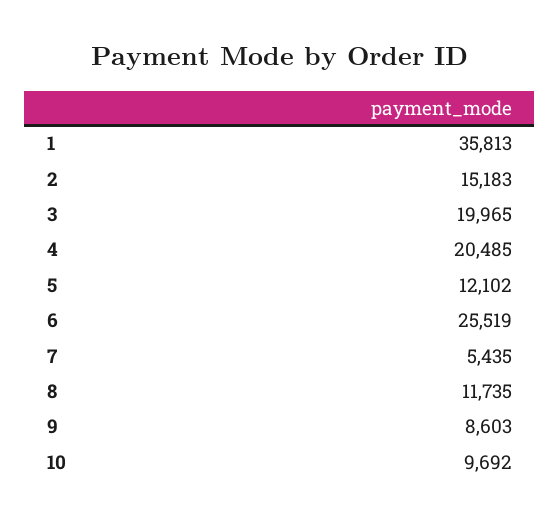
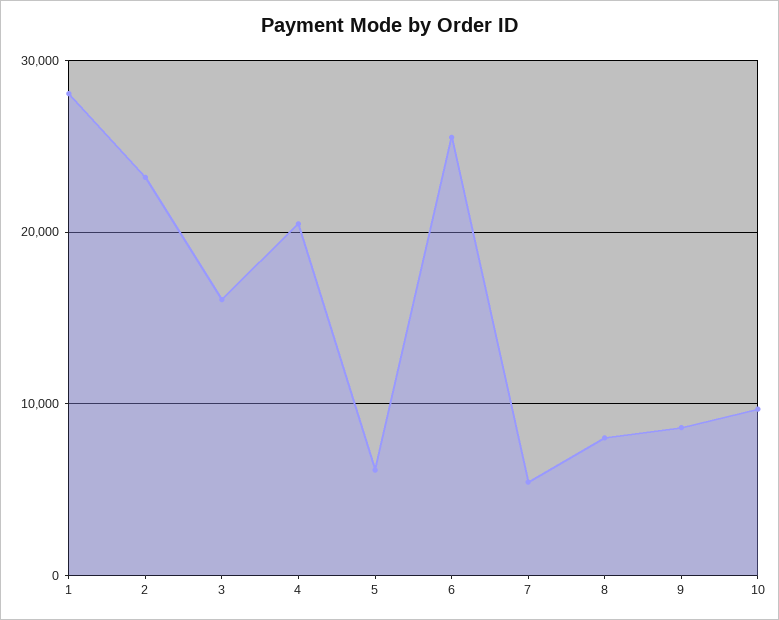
1: 35813 -> 28000
2: 15183 -> 23000
3: 19965 -> 16000
5: 12102 -> 6000
8: 11735 -> 8000

